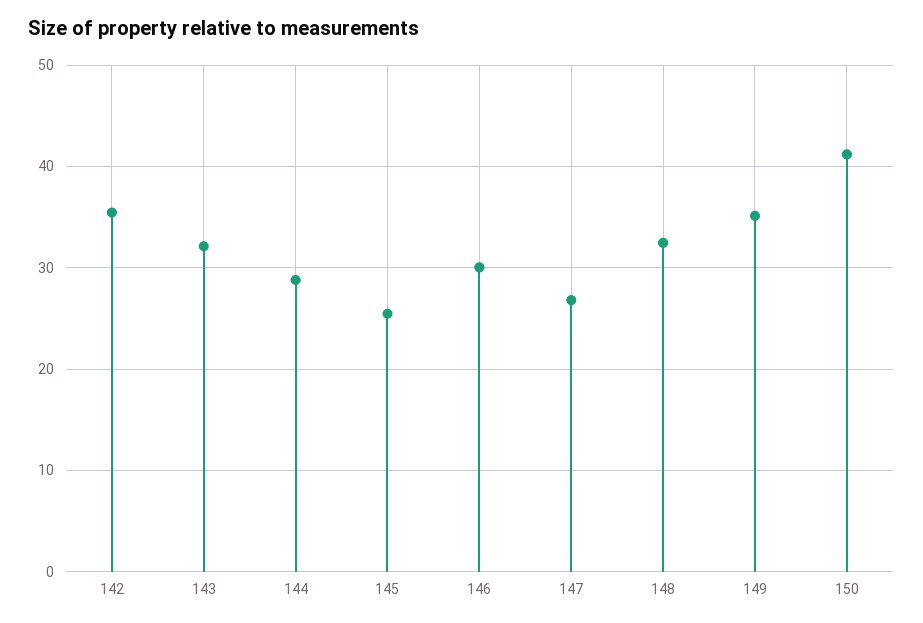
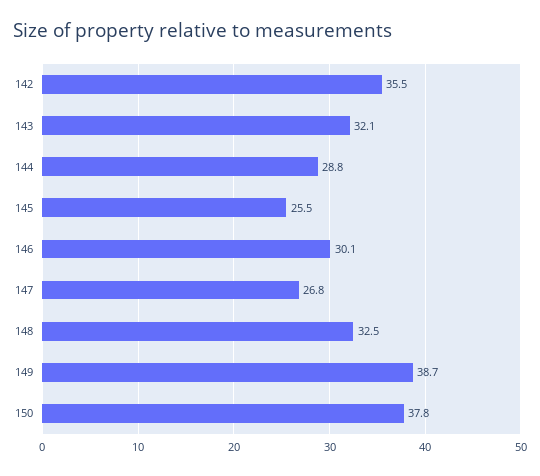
149: 35 -> 38.7
150: 41 -> 37.8

